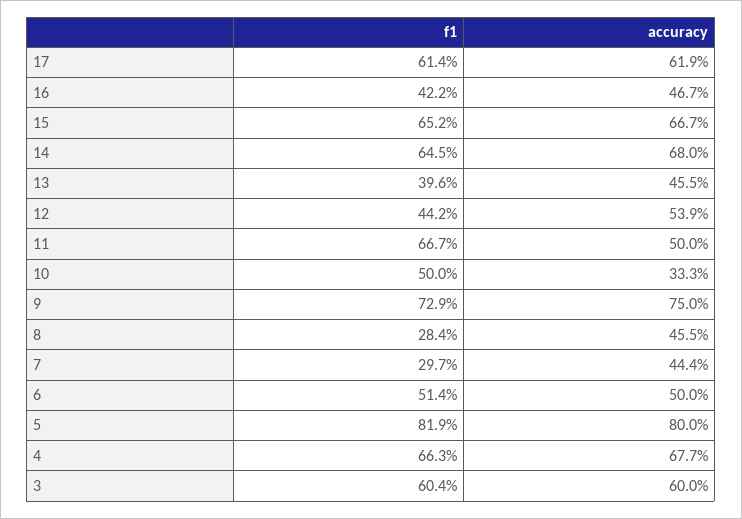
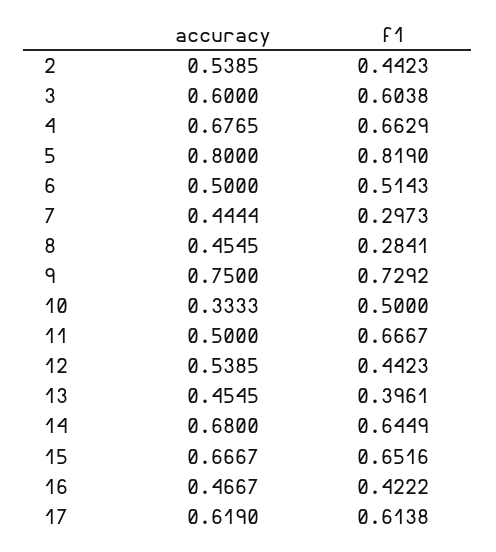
accuracy, 2: none -> 0.5385
f1, 2: none -> 0.4423

